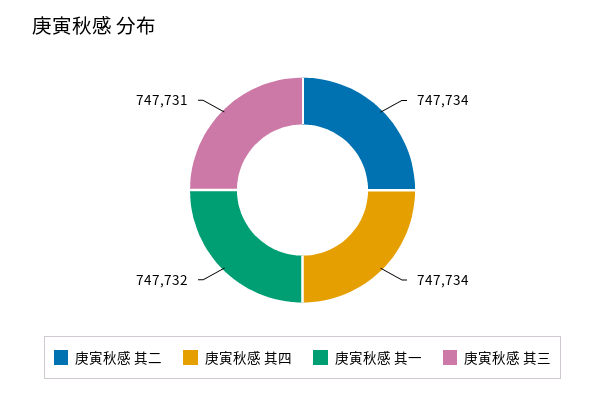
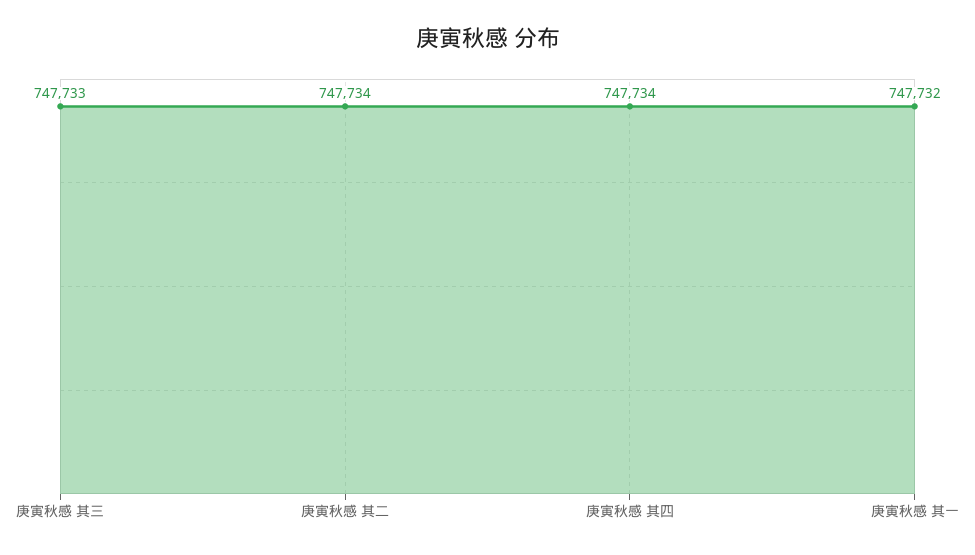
庚寅秋感 其三: 747731 -> 747733

